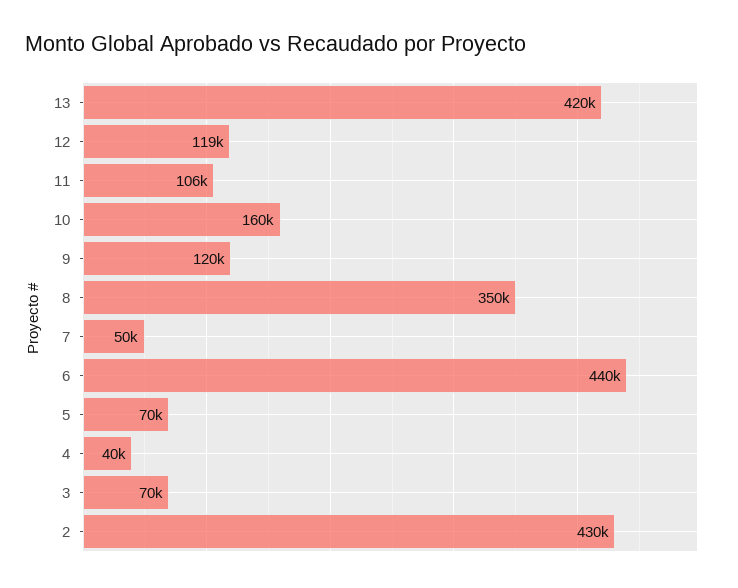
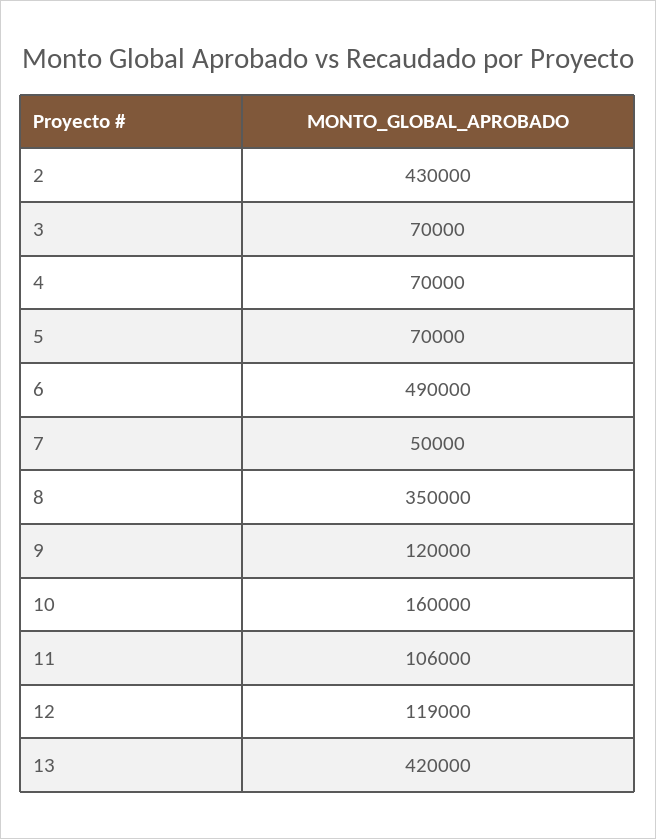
6: 440000 -> 490000
4: 40000 -> 70000

